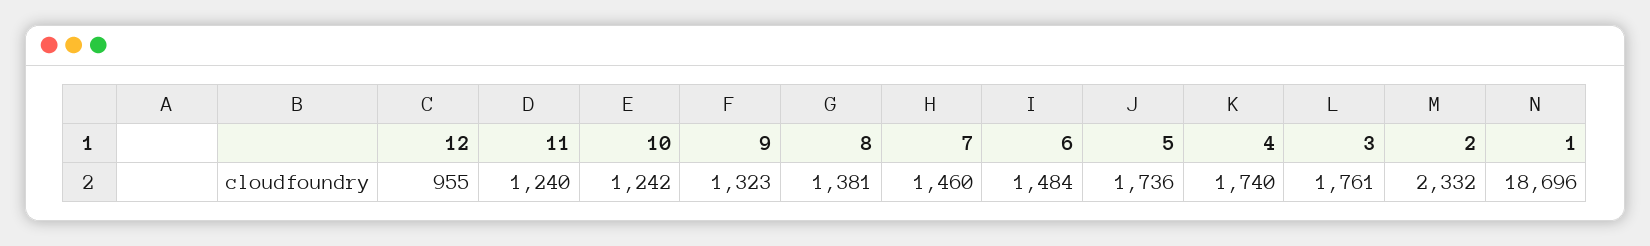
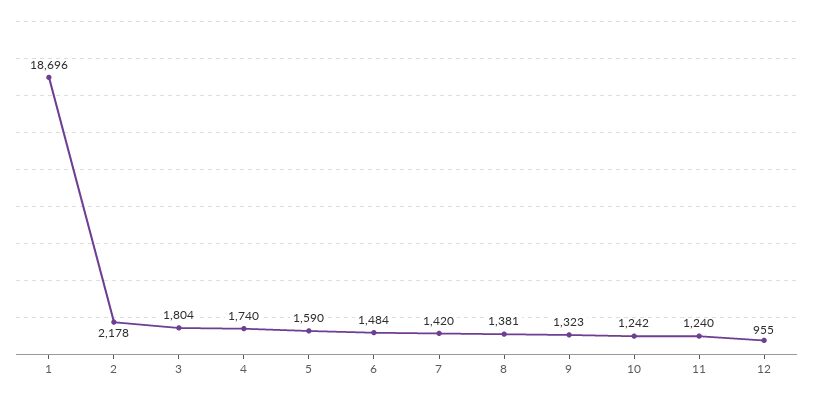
7: 1460 -> 1420
5: 1736 -> 1590
3: 1761 -> 1804
2: 2332 -> 2178

